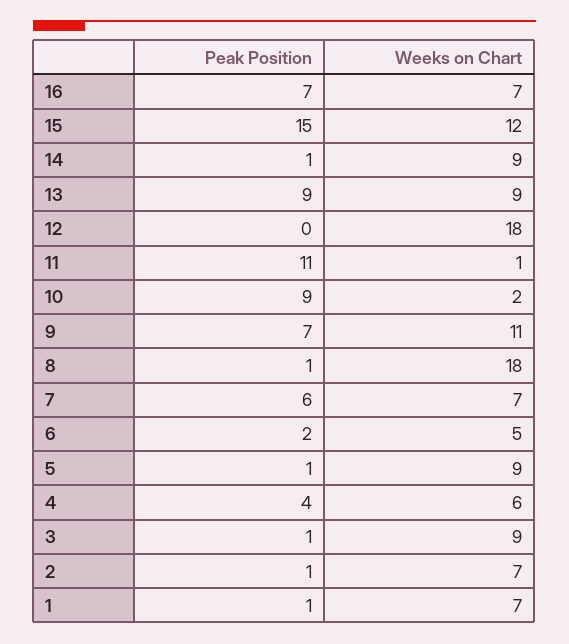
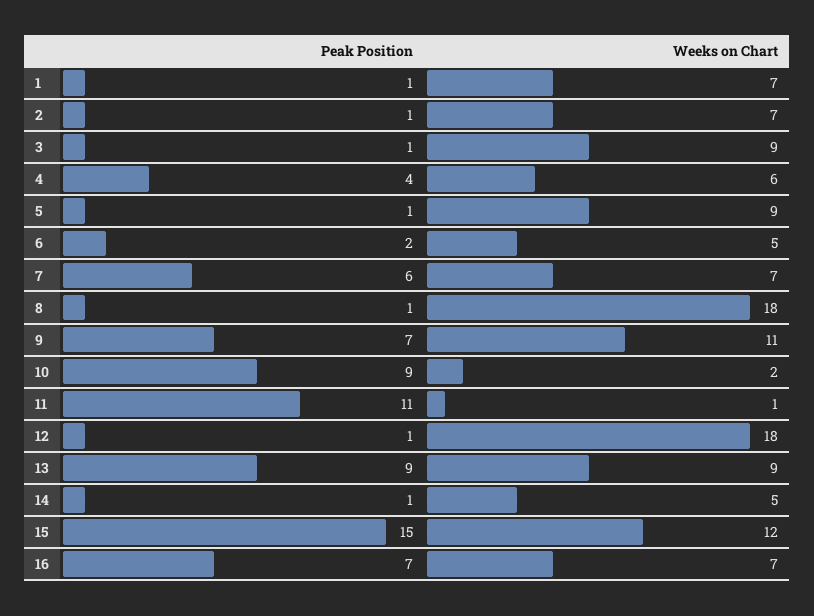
Weeks on Chart, 14: 9 -> 5
Peak Position, 12: 0 -> 1

